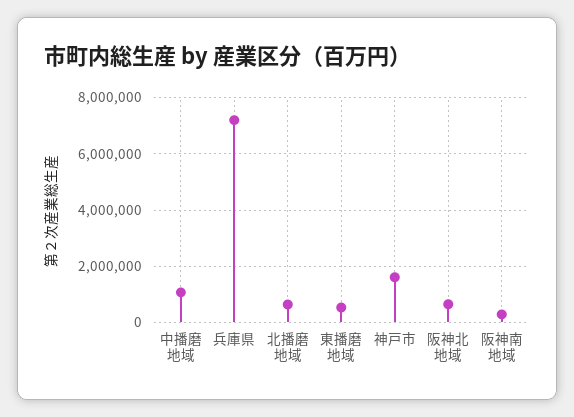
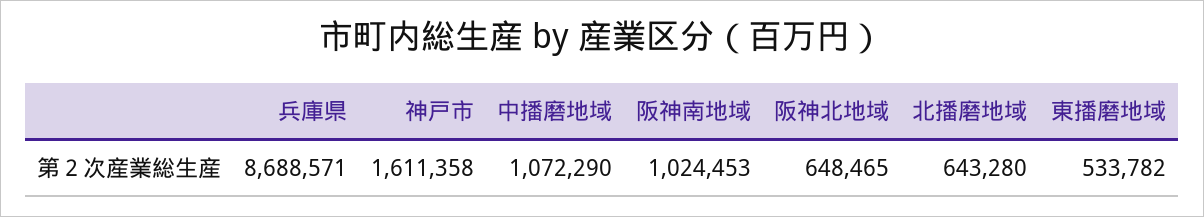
兵庫県: 7250000 -> 8688571
阪神南地域: 250000 -> 1024453

